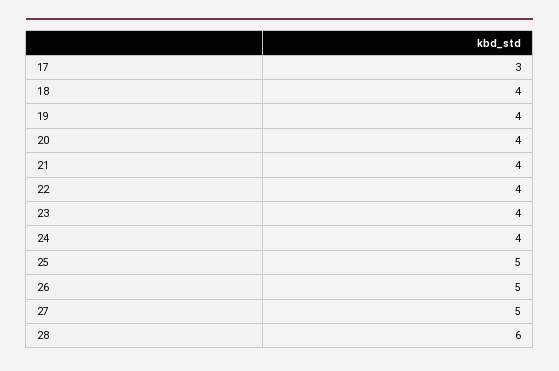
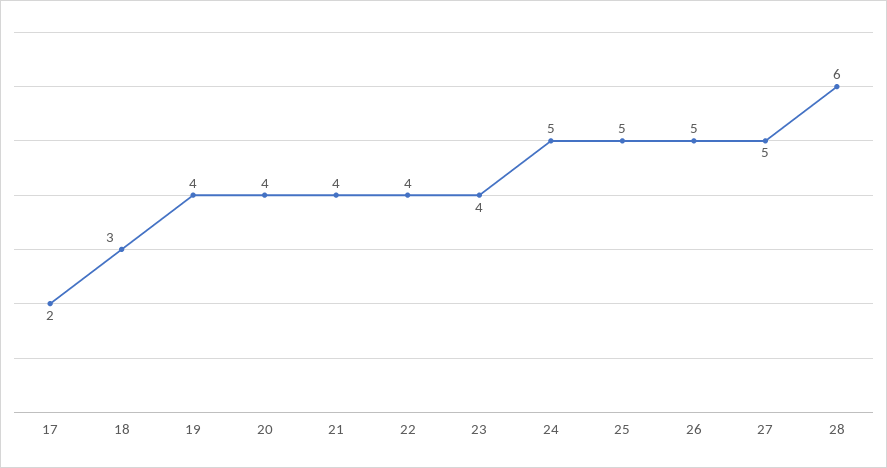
17: 3 -> 2
18: 4 -> 3
24: 4 -> 5

